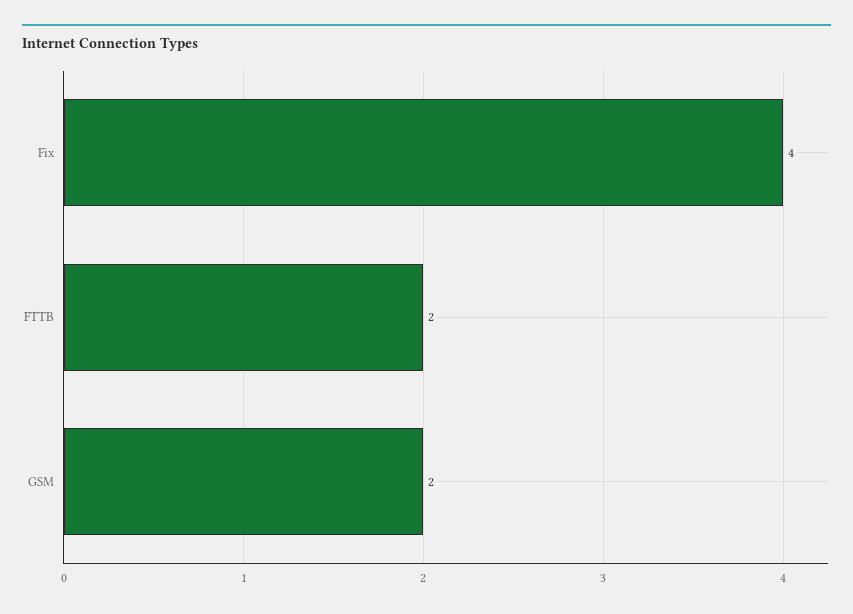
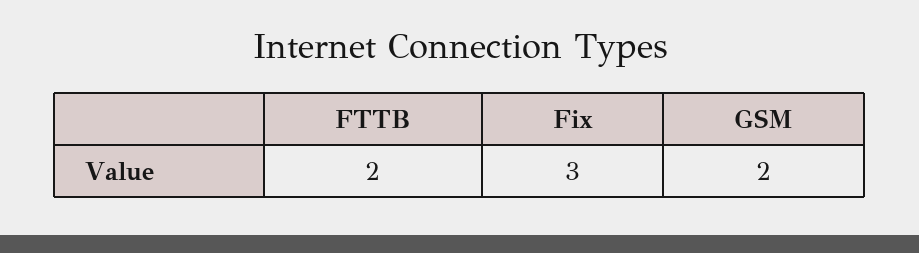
Fix: 4 -> 3

